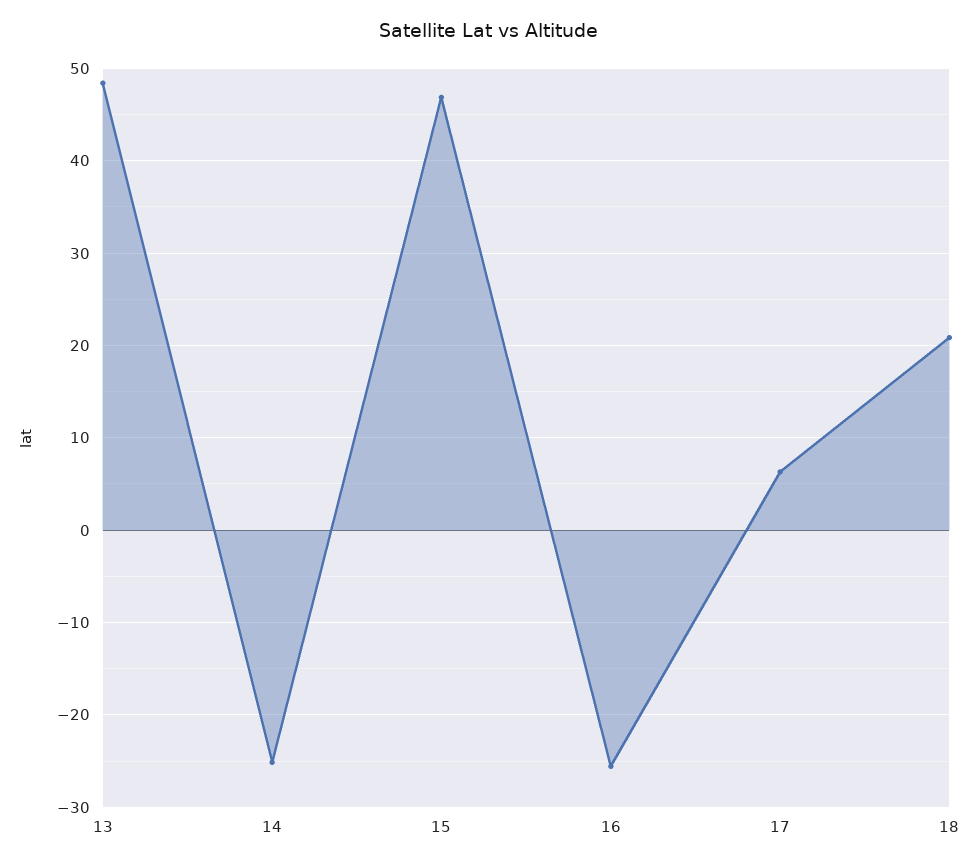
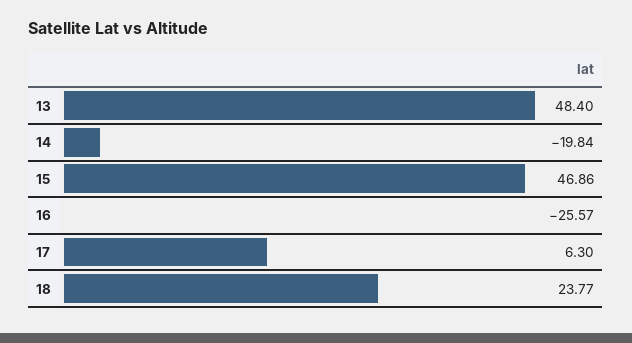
14: -25 -> -19.84
18: 21 -> 23.77

